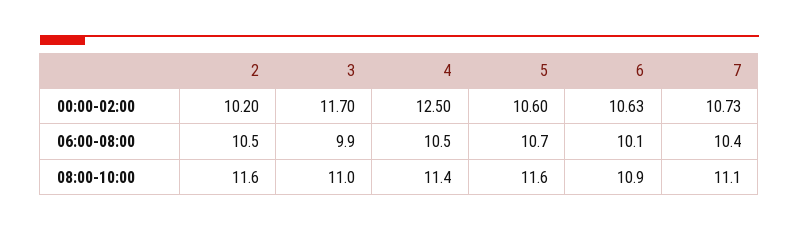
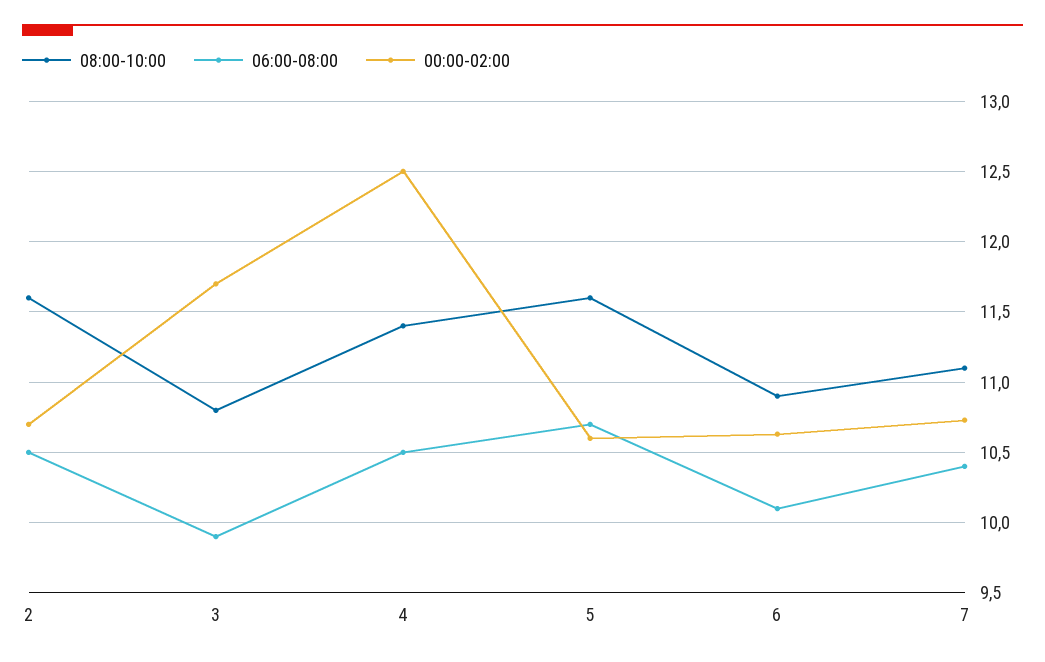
00:00-02:00, 2: 10.2 -> 10.7
08:00-10:00, 3: 11 -> 10.8

